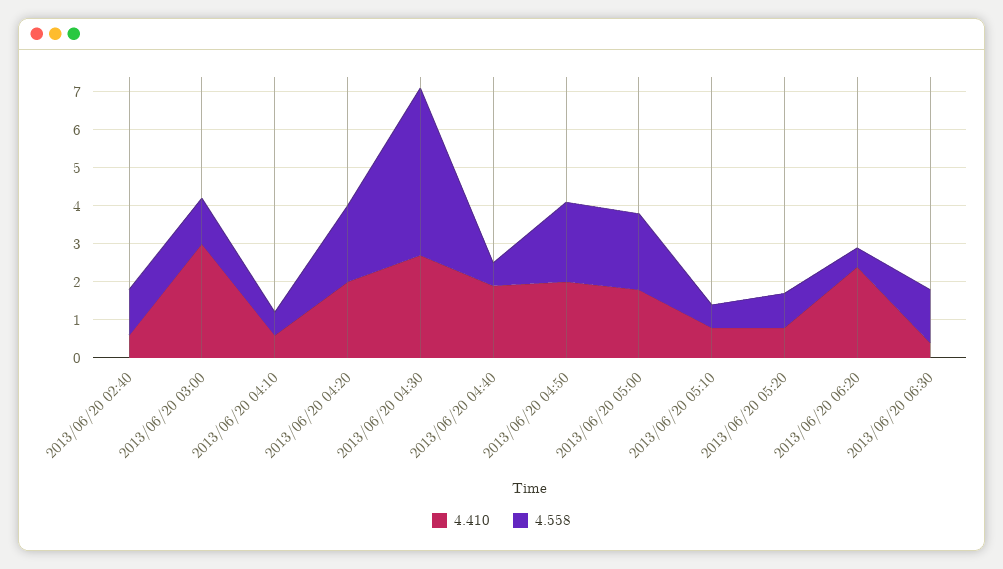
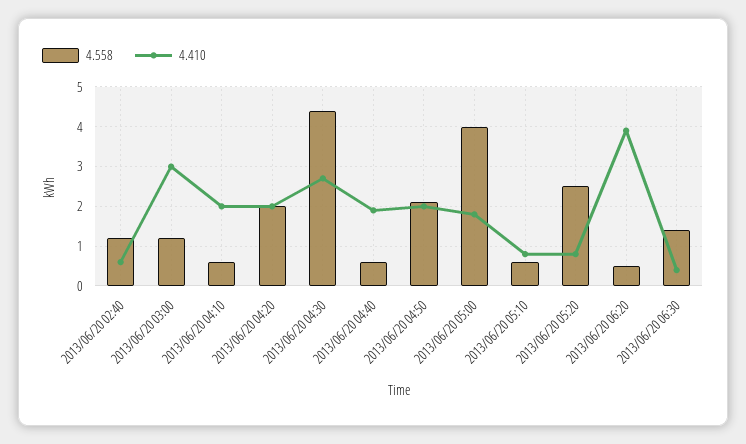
4.410, 2013/06/20 04:10: 0.5 -> 2
4.558, 2013/06/20 05:00: 2 -> 4
4.558, 2013/06/20 05:20: 1 -> 2.5
4.410, 2013/06/20 06:20: 2.5 -> 4

